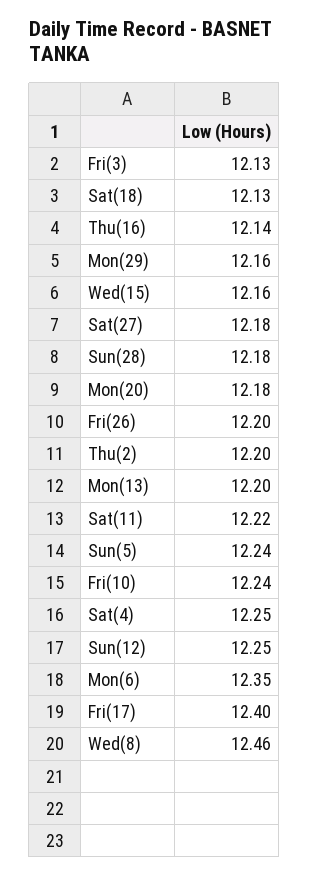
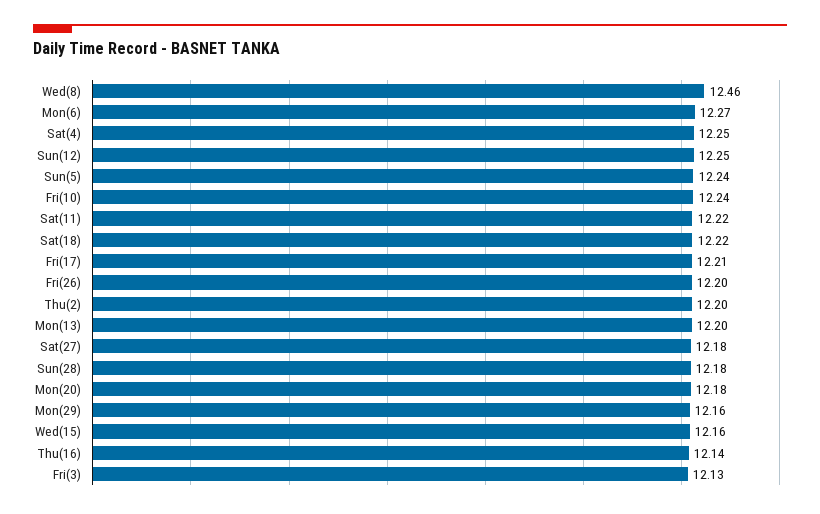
Sat(18): 12.13 -> 12.22
Mon(6): 12.35 -> 12.27
Fri(17): 12.4 -> 12.21

